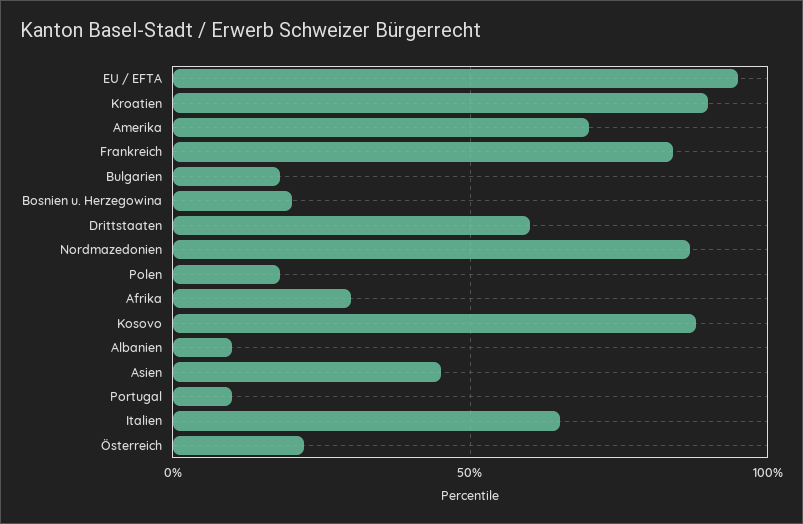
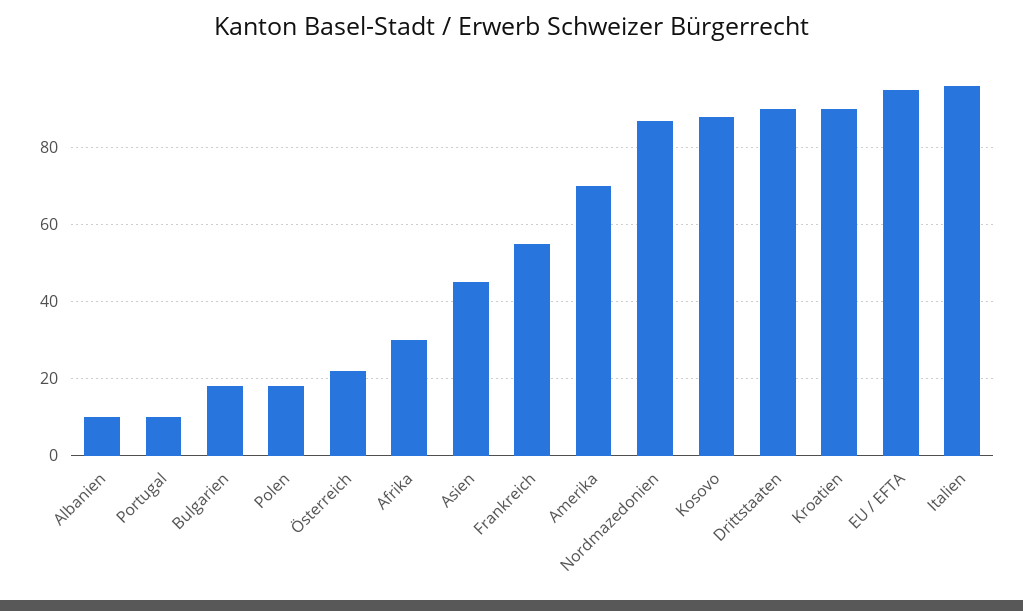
Frankreich: 85 -> 55
Bosnien u. Herzegowina: 20 -> none
Drittstaaten: 60 -> 90
Italien: 65 -> 95

